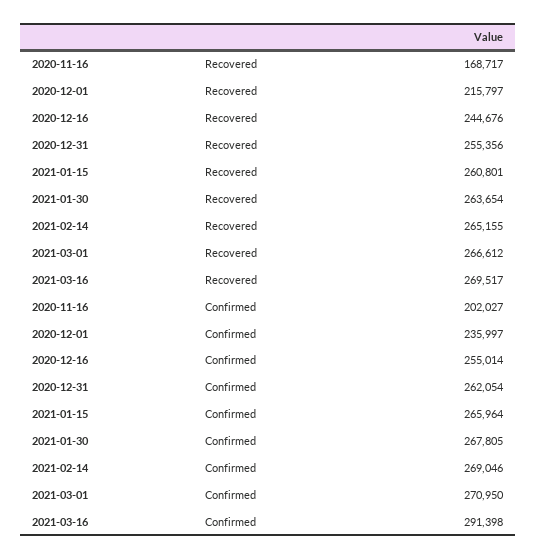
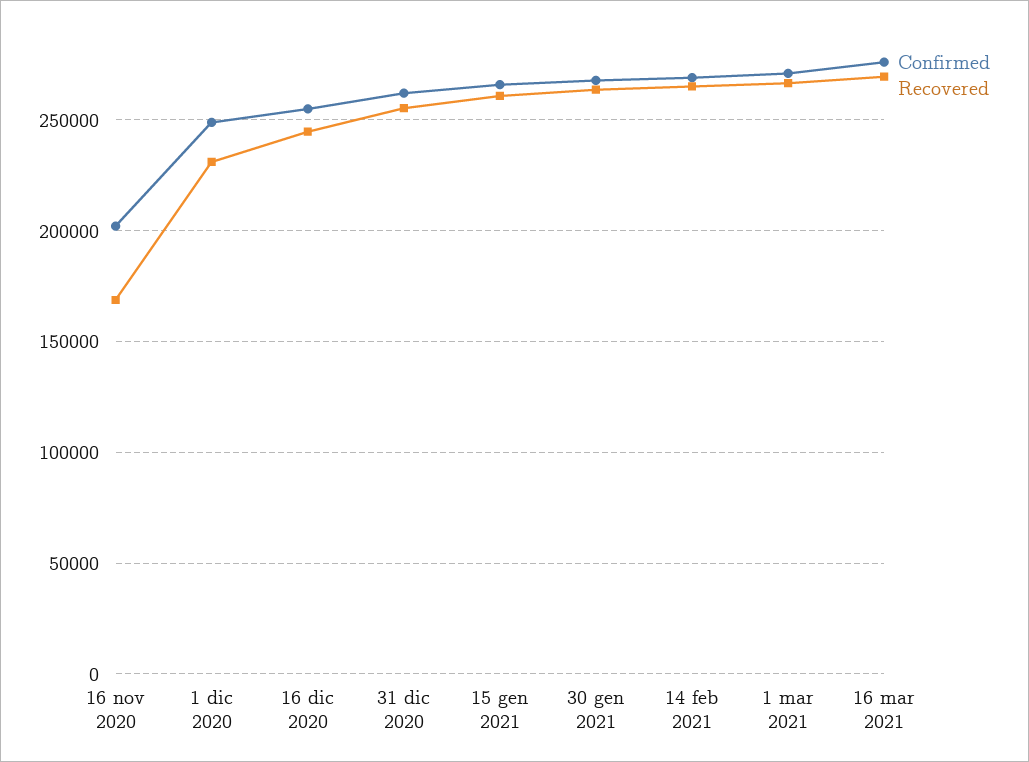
Recovered, 2020-12-01: 215797 -> 230000
Confirmed, 2020-12-01: 235997 -> 250000
Confirmed, 2021-03-16: 291398 -> 275000

